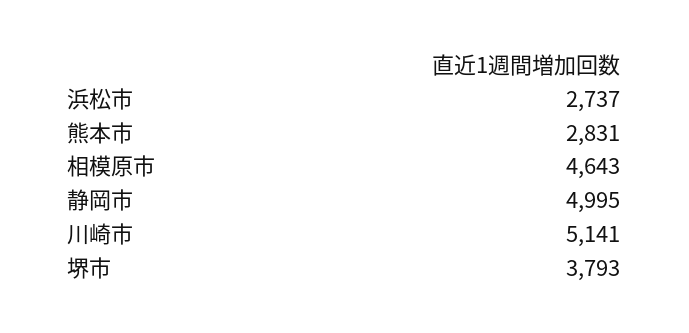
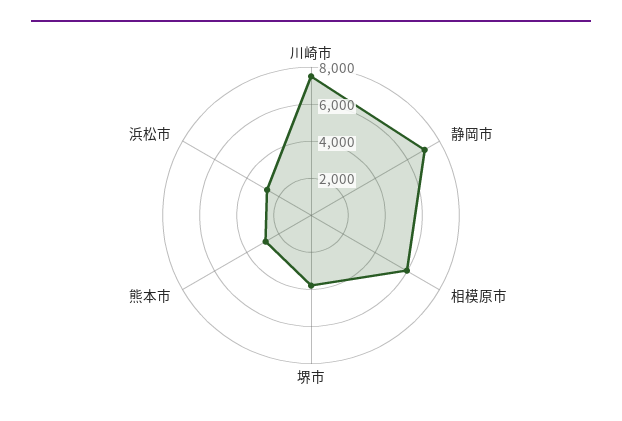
相模原市: 4643 -> 6000
静岡市: 4995 -> 7000
川崎市: 5141 -> 7500

